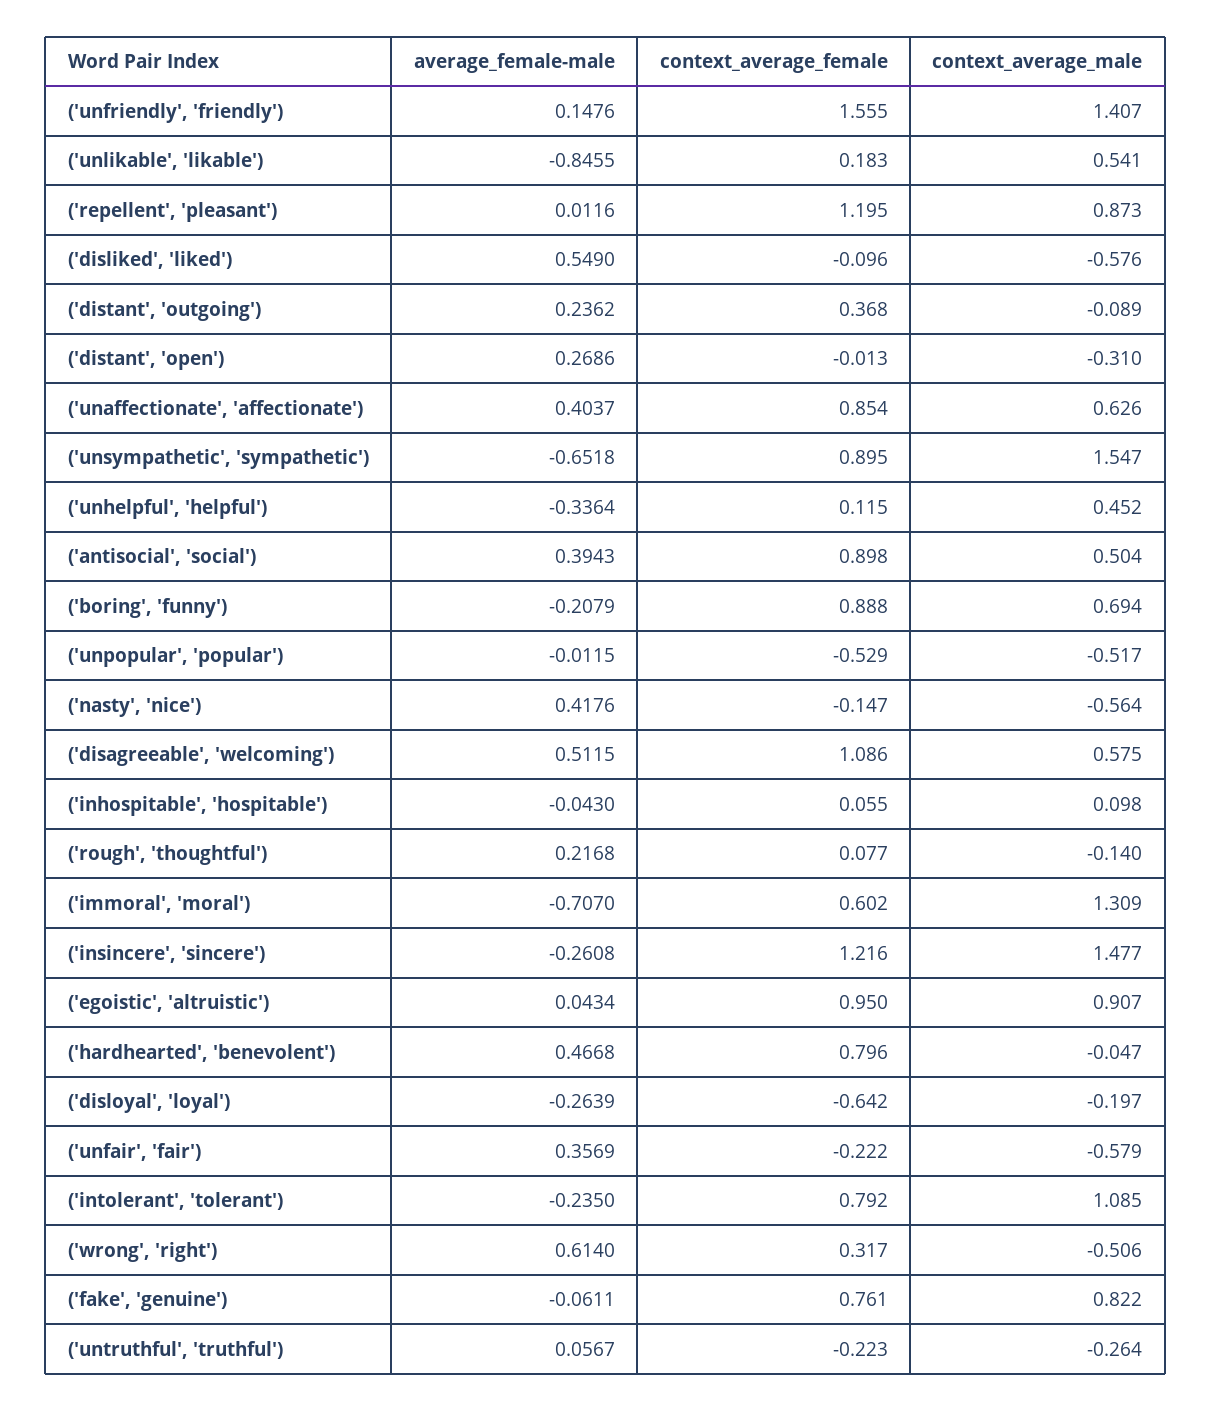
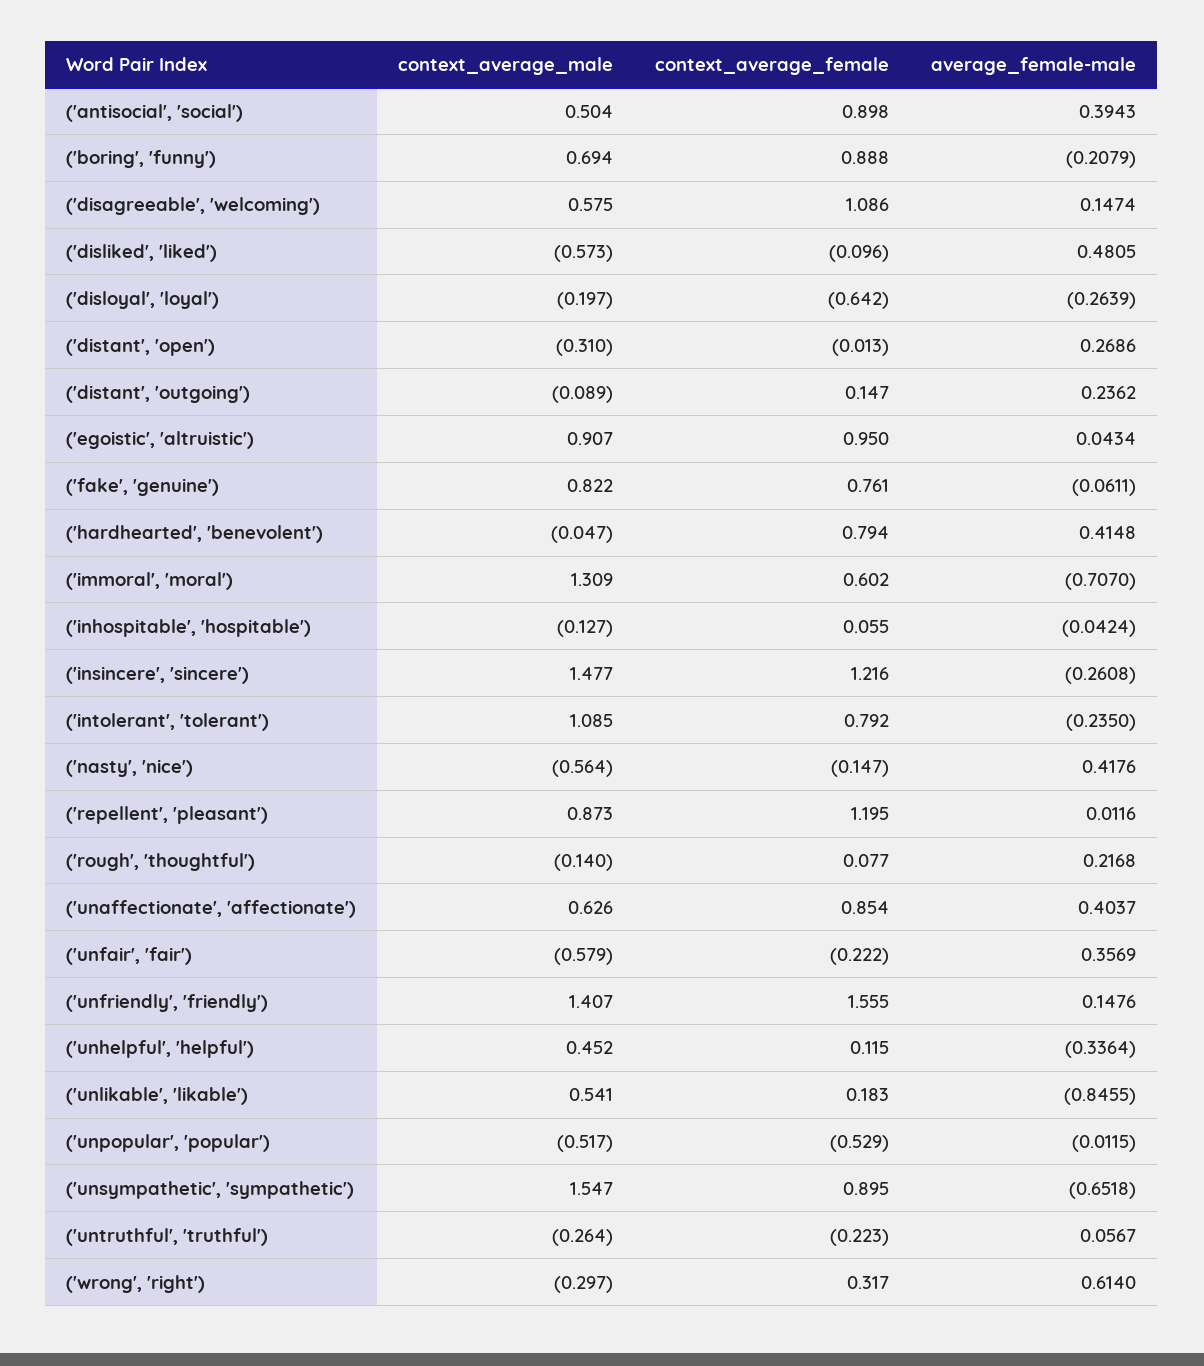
average_female-male, ('disliked', 'liked'): 0.549 -> 0.4805
context_average_male, ('disliked', 'liked'): -0.576 -> -0.573
context_average_female, ('distant', 'outgoing'): 0.368 -> 0.147
average_female-male, ('disagreeable', 'welcoming'): 0.5115 -> 0.1474
average_female-male, ('inhospitable', 'hospitable'): -0.043 -> -0.0424
context_average_male, ('inhospitable', 'hospitable'): 0.098 -> -0.127
average_female-male, ('hardhearted', 'benevolent'): 0.4668 -> 0.4148
context_average_female, ('hardhearted', 'benevolent'): 0.796 -> 0.794
context_average_male, ('wrong', 'right'): -0.506 -> -0.297

